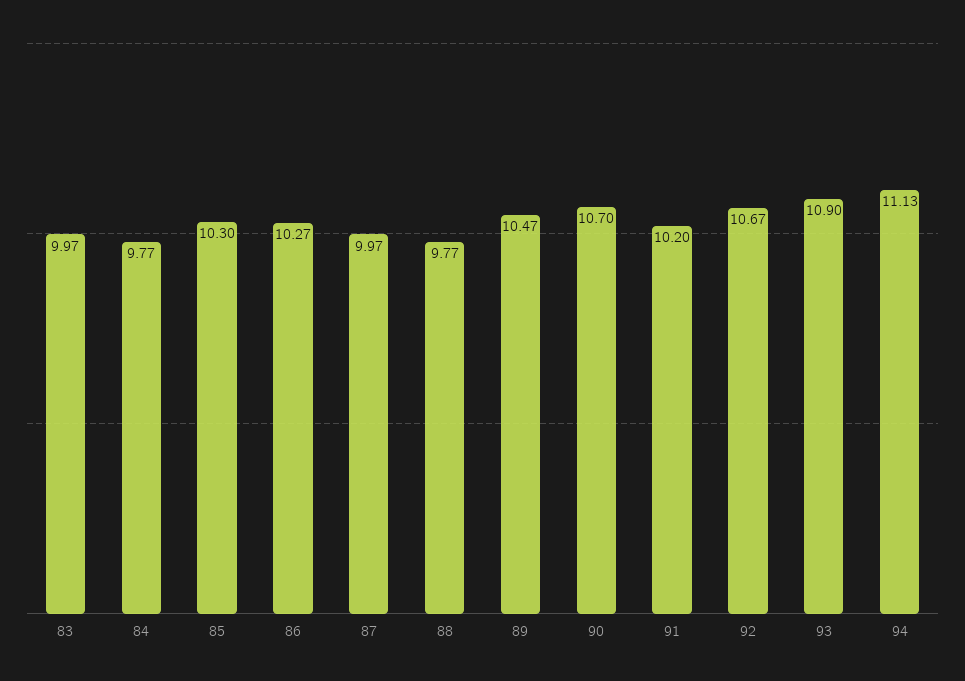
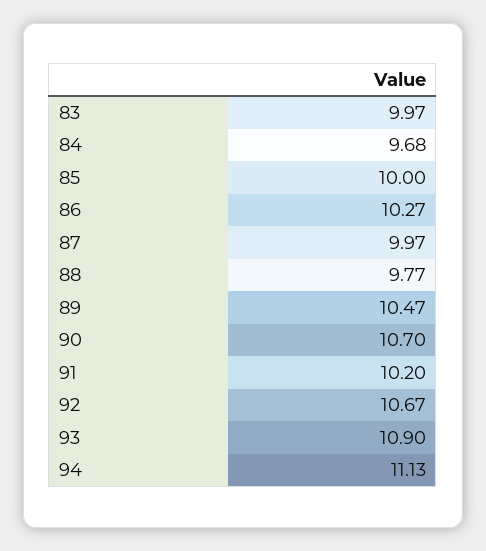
84: 9.77 -> 9.68
85: 10.3 -> 10

